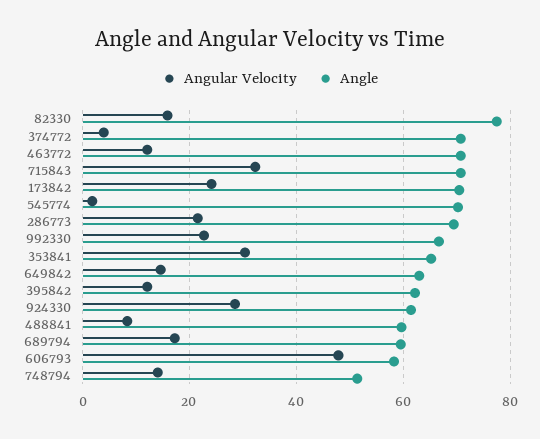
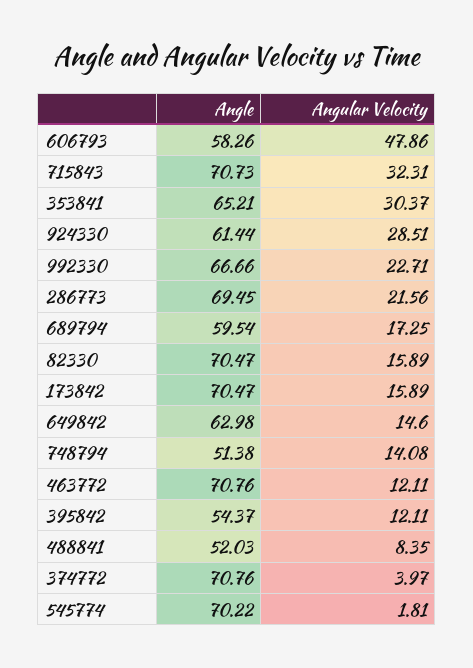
Angle, 82330: 78 -> 70.47
Angular Velocity, 173842: 24 -> 15.89
Angle, 395842: 62 -> 54.37
Angle, 488841: 60 -> 52.03

